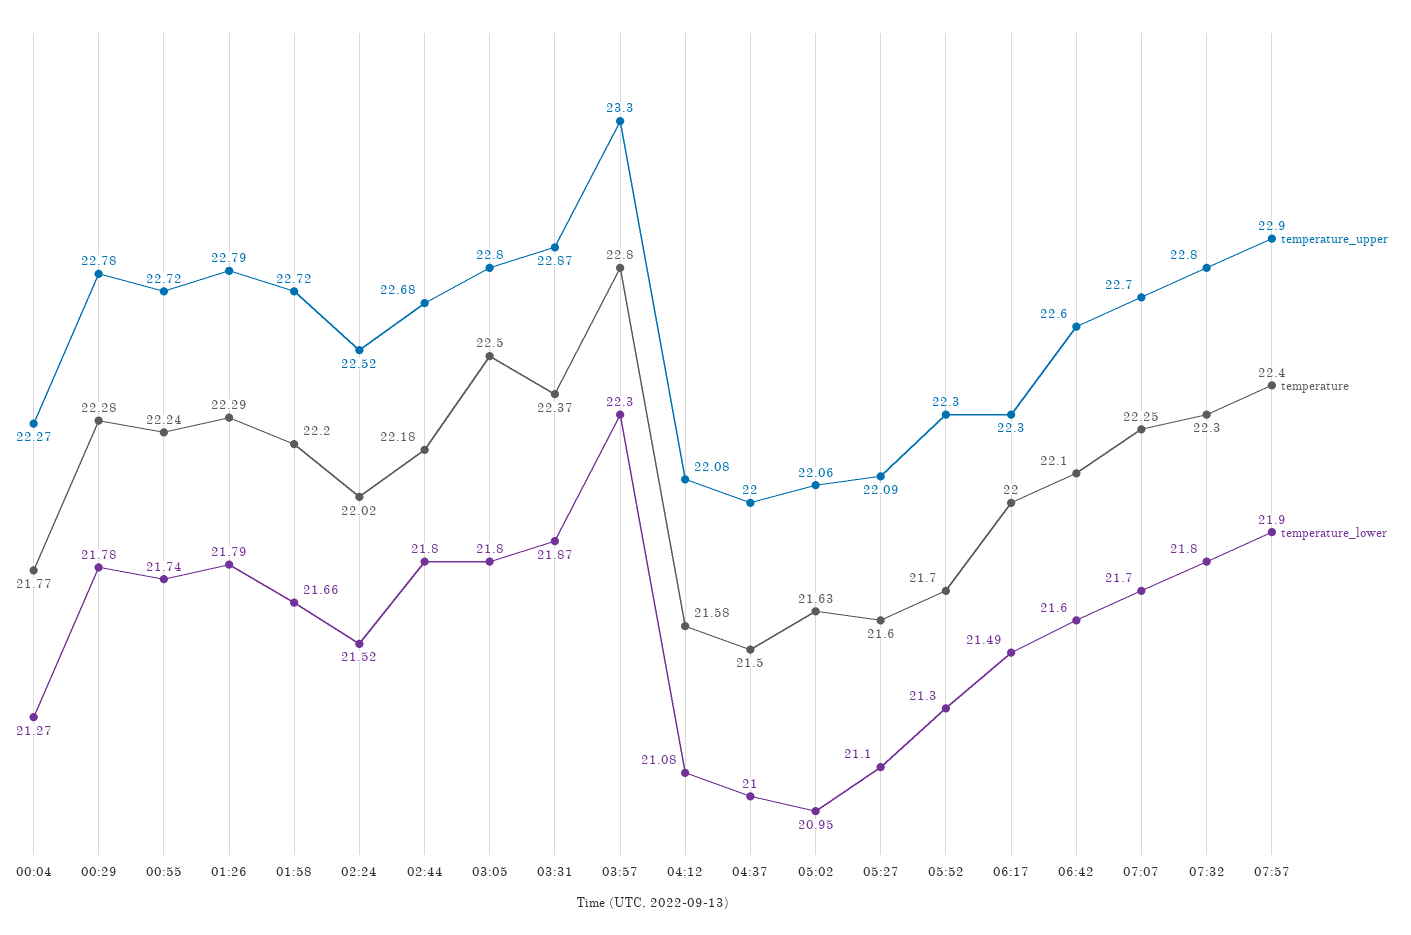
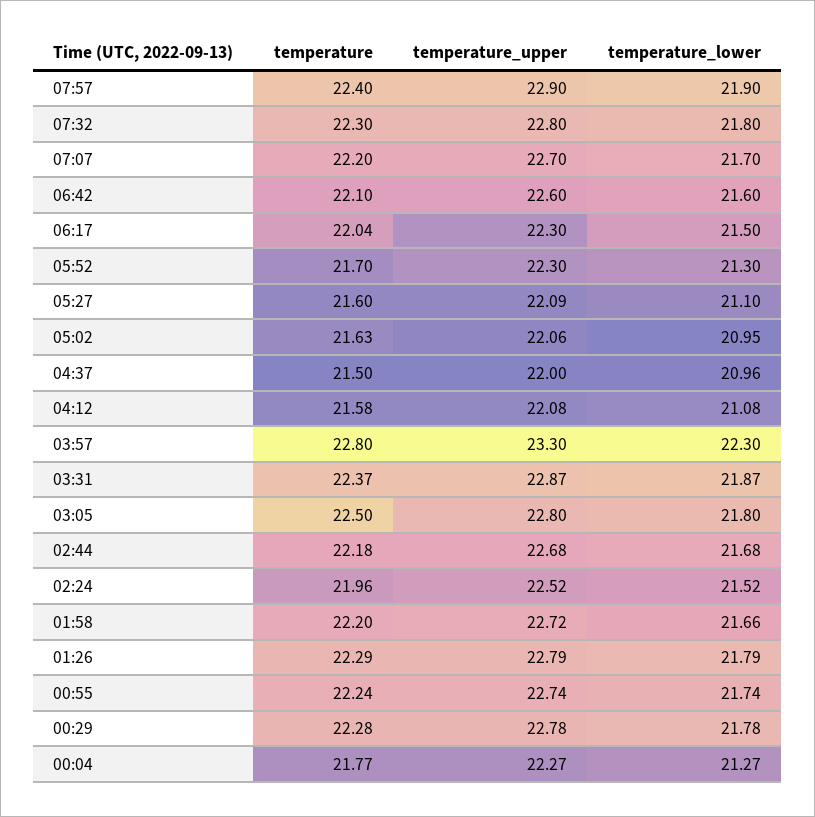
temperature_upper, 00:55: 22.72 -> 22.74
temperature, 02:24: 22.02 -> 21.96
temperature_lower, 02:44: 21.8 -> 21.68
temperature_lower, 04:37: 21 -> 20.96
temperature, 06:17: 22 -> 22.04
temperature_lower, 06:17: 21.49 -> 21.5
temperature, 07:07: 22.25 -> 22.2

